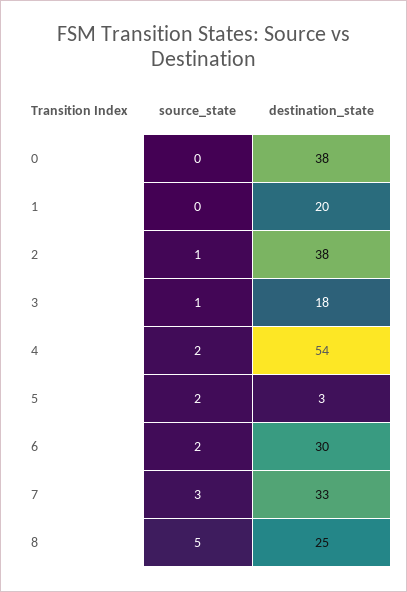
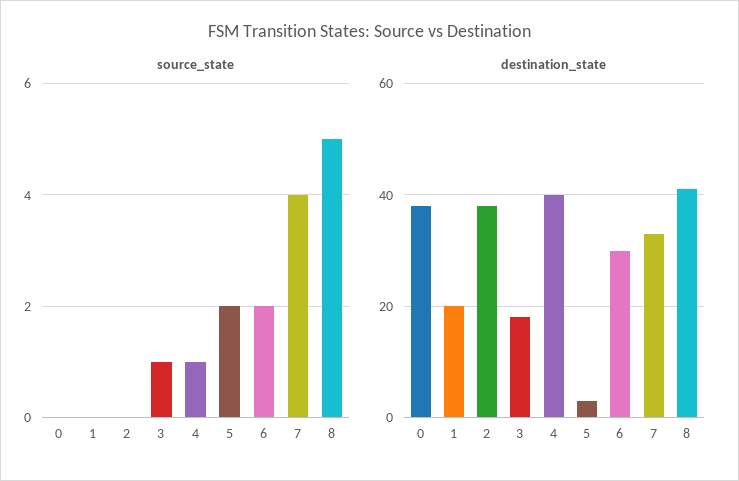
source_state, 2: 1 -> 0
source_state, 4: 2 -> 1
destination_state, 4: 54 -> 40
source_state, 7: 3 -> 4
destination_state, 8: 25 -> 40

